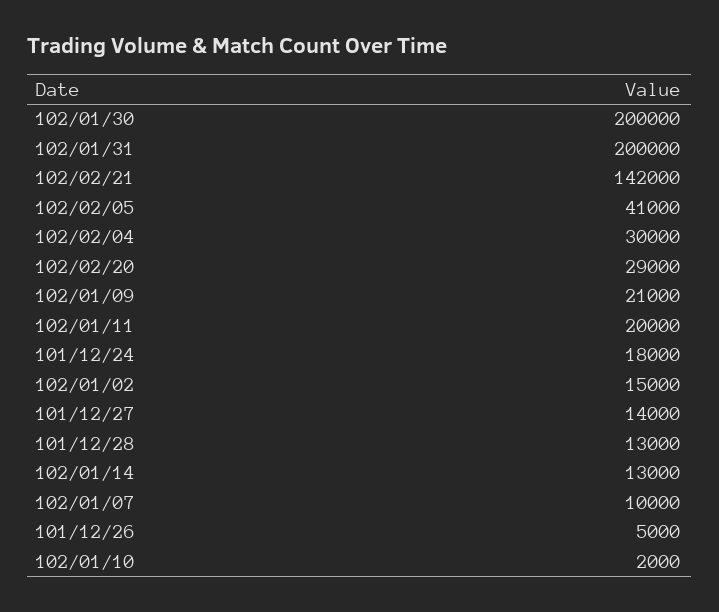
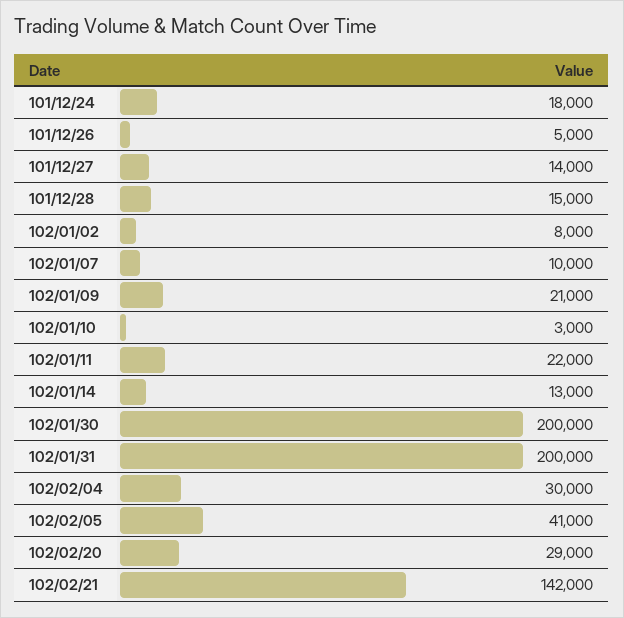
102/01/11: 20000 -> 22000
102/01/02: 15000 -> 8000
101/12/28: 13000 -> 15000
102/01/10: 2000 -> 3000

